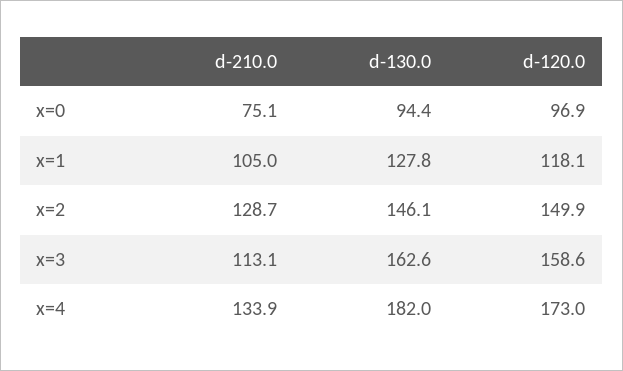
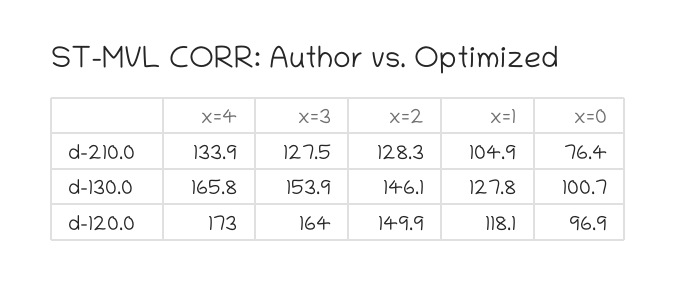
d-210.0, x=0: 75.1 -> 76.4
d-130.0, x=0: 94.4 -> 100.7
d-210.0, x=1: 105 -> 104.9
d-210.0, x=2: 128.7 -> 128.3
d-210.0, x=3: 113.1 -> 127.5
d-130.0, x=3: 162.6 -> 153.9
d-120.0, x=3: 158.6 -> 164
d-130.0, x=4: 182 -> 165.8

